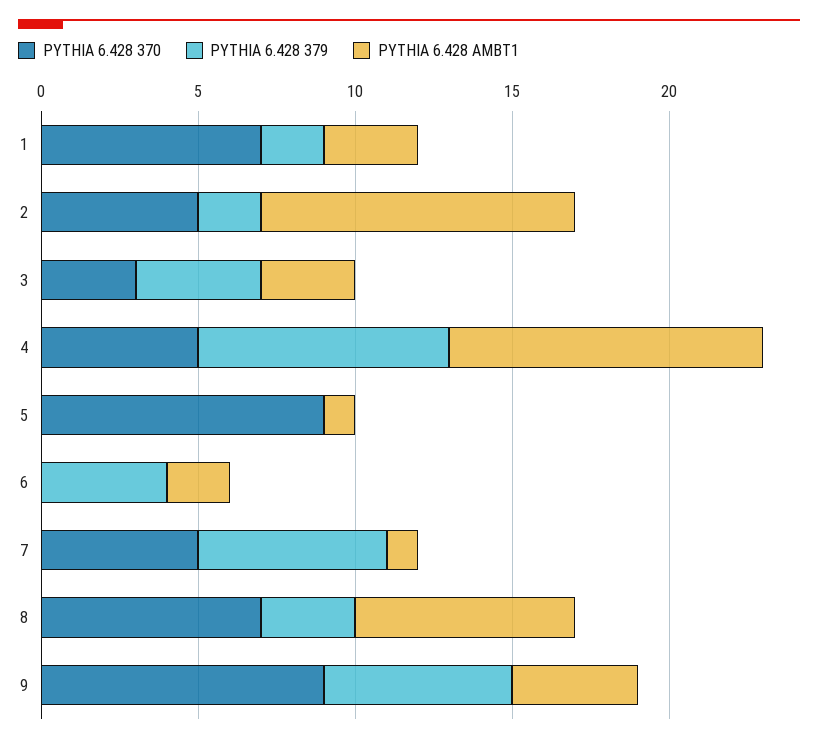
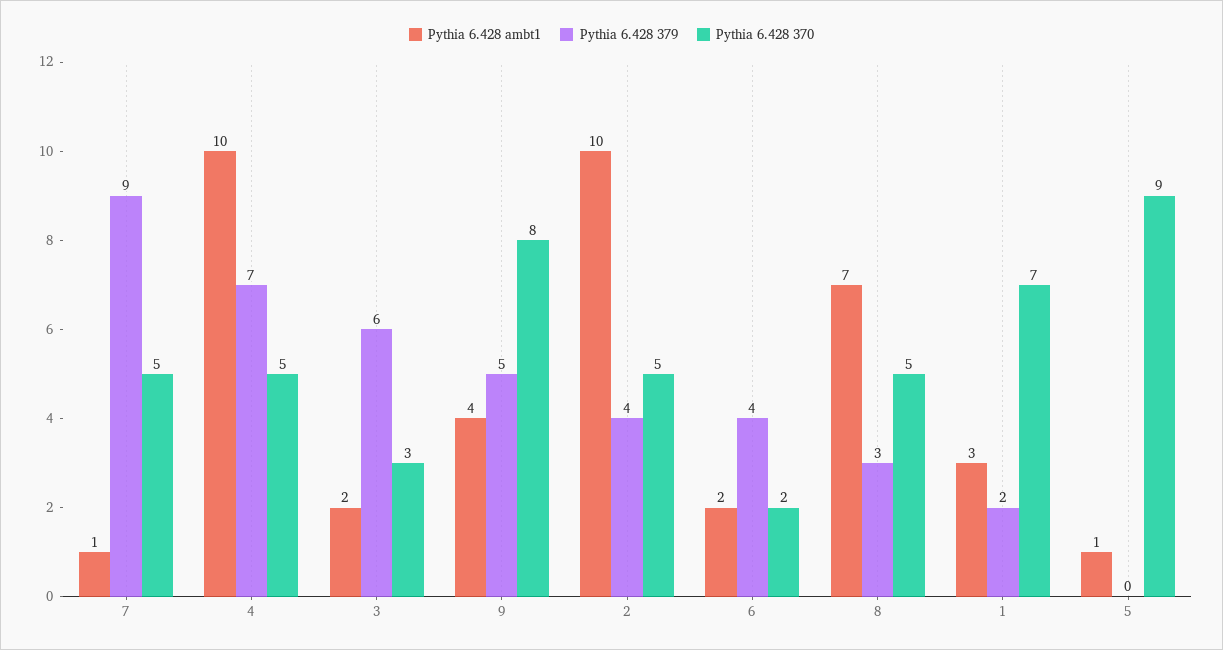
PYTHIA 6.428 379, 2: 2 -> 4
PYTHIA 6.428 379, 3: 4 -> 6
PYTHIA 6.428 AMBT1, 3: 3 -> 2
PYTHIA 6.428 379, 4: 8 -> 7
PYTHIA 6.428 370, 6: 0 -> 2
PYTHIA 6.428 379, 7: 6 -> 9
PYTHIA 6.428 370, 8: 7 -> 5
PYTHIA 6.428 370, 9: 9 -> 8
PYTHIA 6.428 379, 9: 6 -> 5

